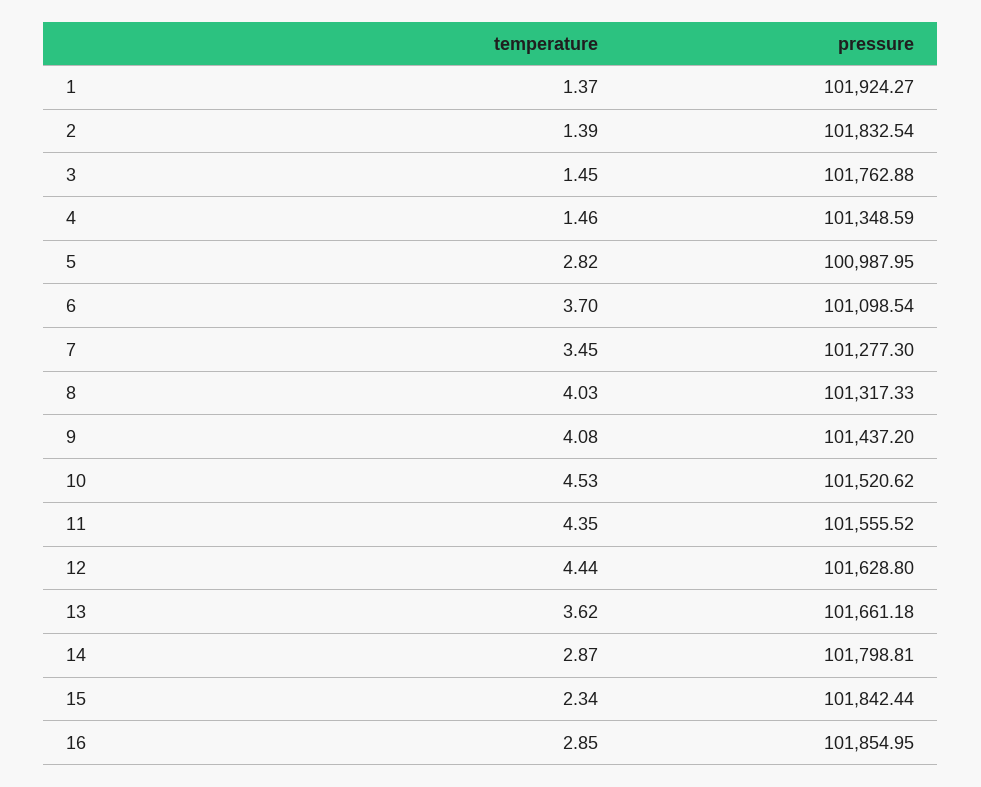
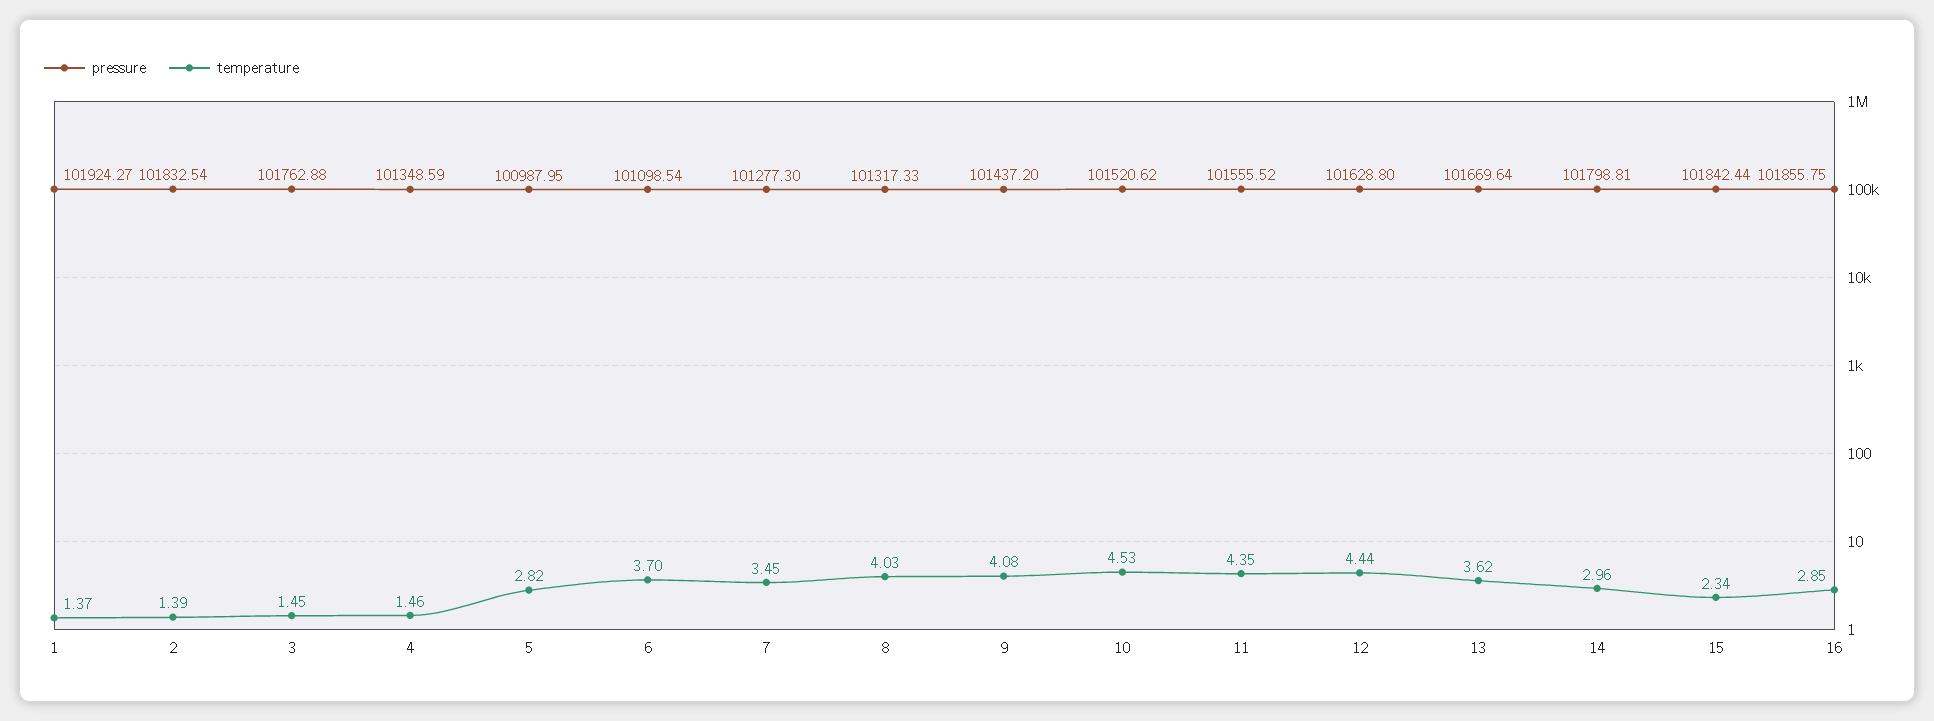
pressure, 13: 101661.18 -> 101669.64
temperature, 14: 2.87 -> 2.96
pressure, 16: 101854.95 -> 101855.75

